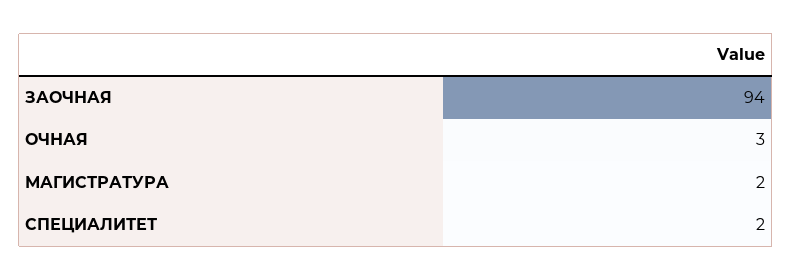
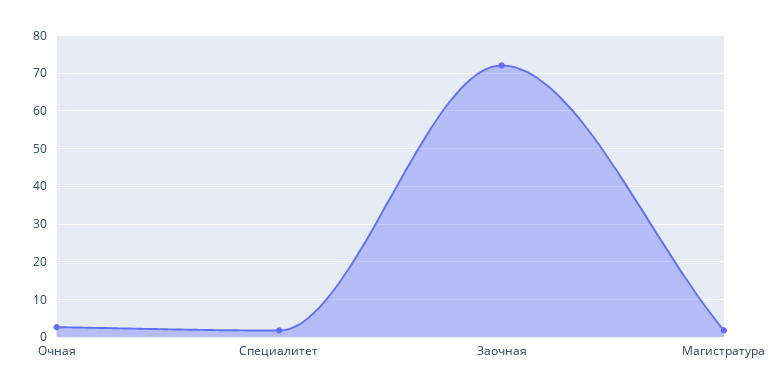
ЗАОЧНАЯ: 94 -> 72

